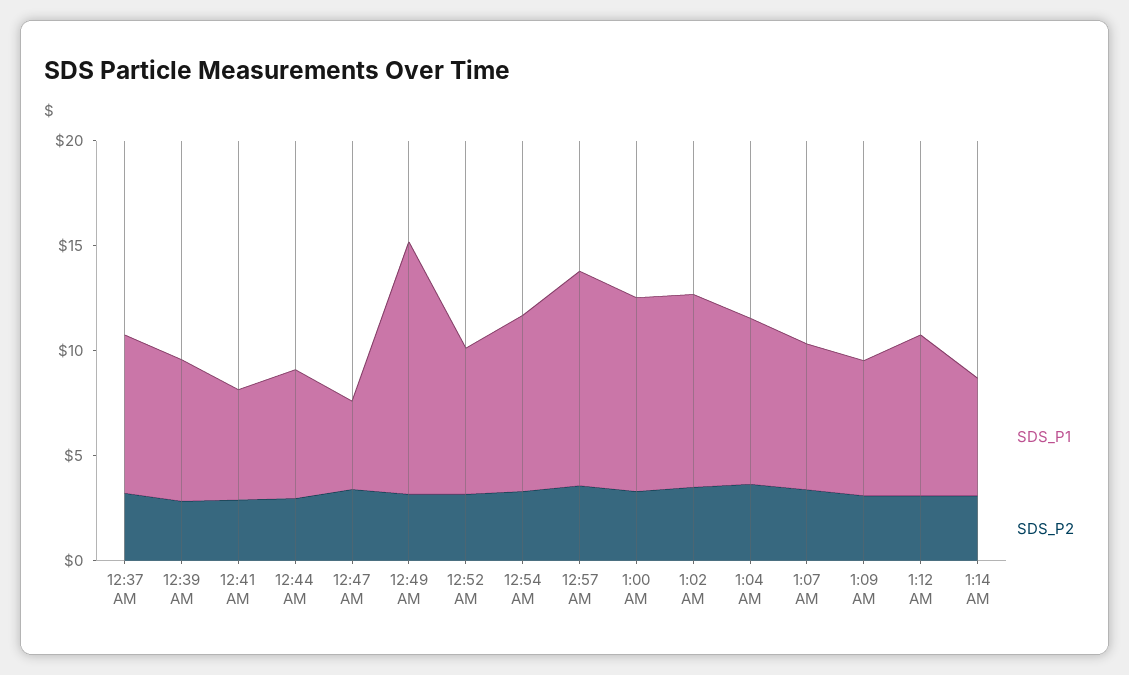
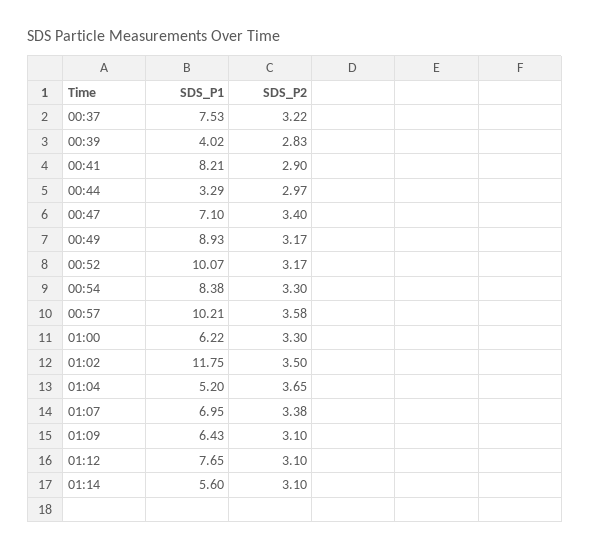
SDS_P1, 12:39 AM: 7 -> 4.02
SDS_P1, 12:41 AM: 5 -> 8.21
SDS_P1, 12:44 AM: 6 -> 3.29
SDS_P1, 12:47 AM: 4 -> 7.1
SDS_P1, 12:49 AM: 12 -> 8.93
SDS_P1, 12:52 AM: 7 -> 10.07
SDS_P1, 1:00 AM: 9 -> 6.22
SDS_P1, 1:02 AM: 9 -> 11.75
SDS_P1, 1:04 AM: 8 -> 5.2

